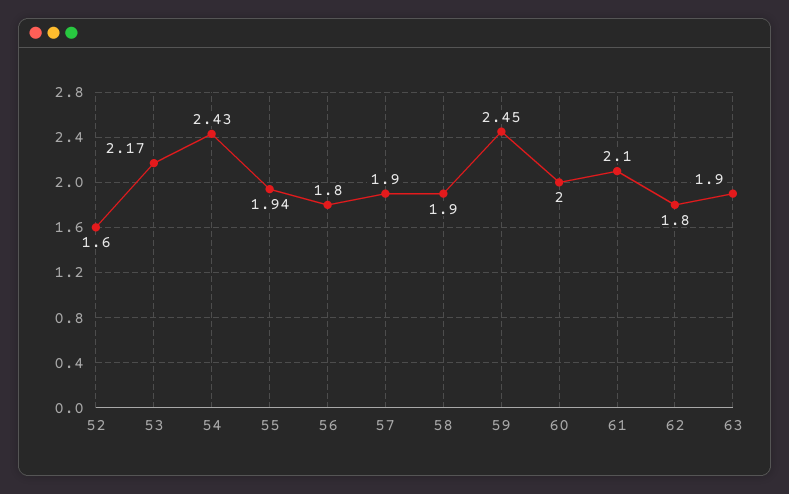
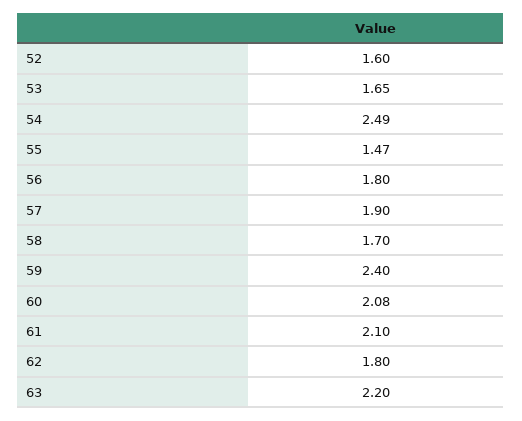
53: 2.17 -> 1.65
54: 2.43 -> 2.49
55: 1.94 -> 1.47
58: 1.9 -> 1.7
59: 2.45 -> 2.4
60: 2 -> 2.08
63: 1.9 -> 2.2

